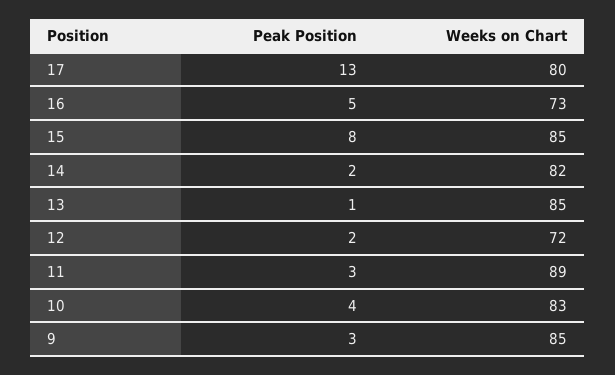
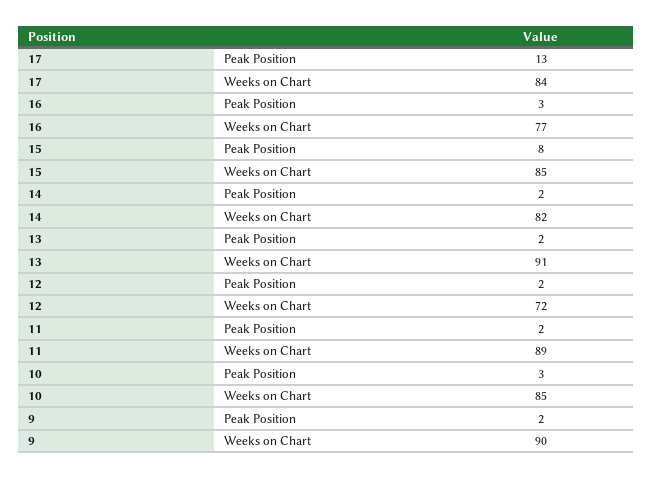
Weeks on Chart, 17: 80 -> 84
Peak Position, 16: 5 -> 3
Weeks on Chart, 16: 73 -> 77
Peak Position, 13: 1 -> 2
Weeks on Chart, 13: 85 -> 91
Peak Position, 11: 3 -> 2
Peak Position, 10: 4 -> 3
Weeks on Chart, 10: 83 -> 85
Peak Position, 9: 3 -> 2
Weeks on Chart, 9: 85 -> 90

